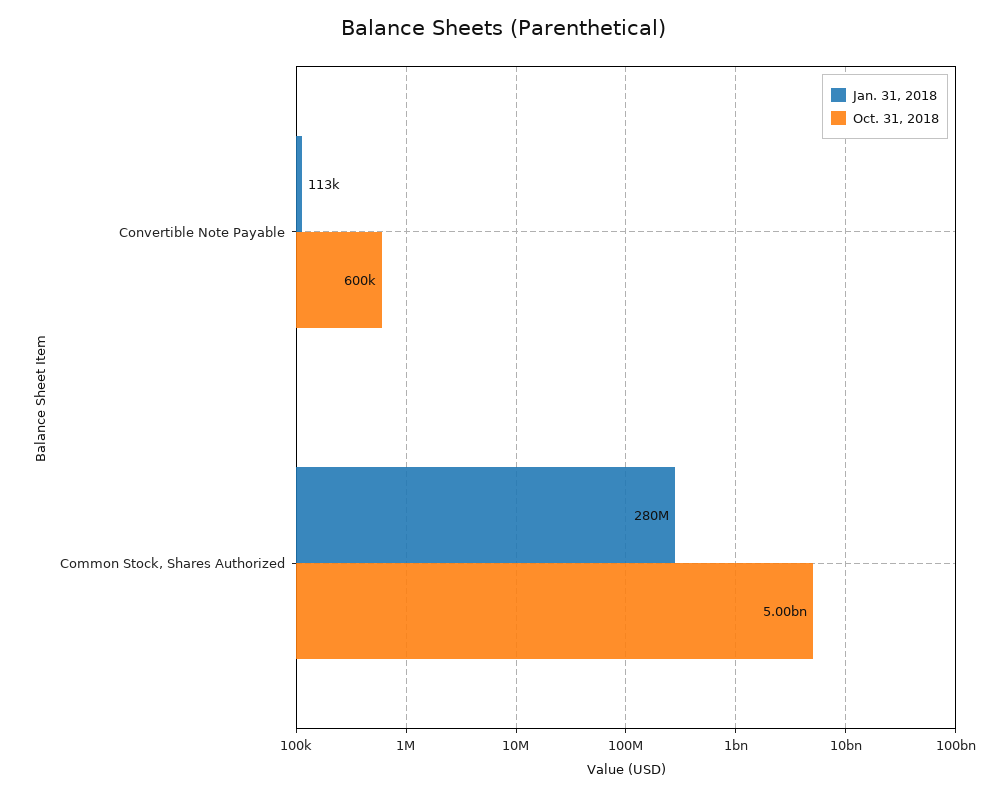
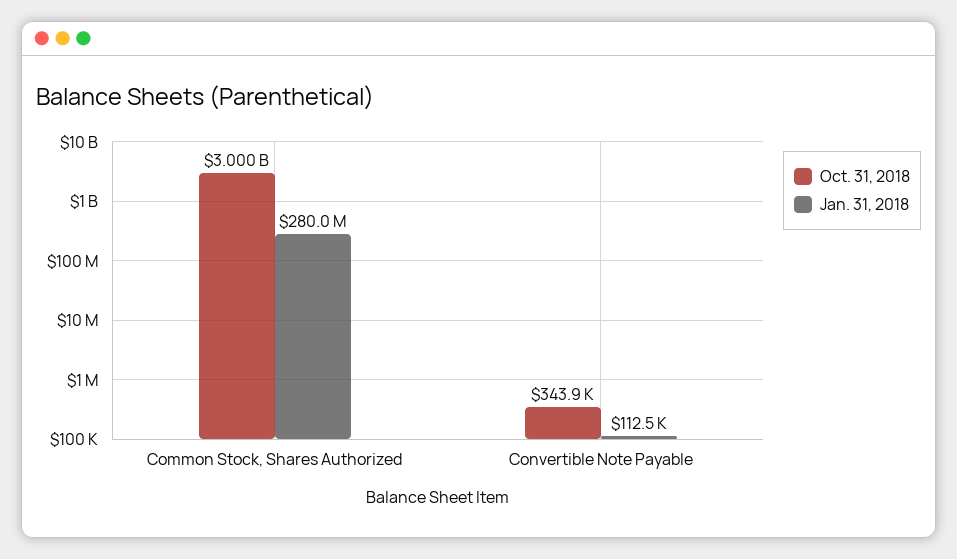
Oct. 31, 2018, Convertible Note Payable: 600000 -> 343900
Oct. 31, 2018, Common Stock, Shares Authorized: 5000000000 -> 3000000000

